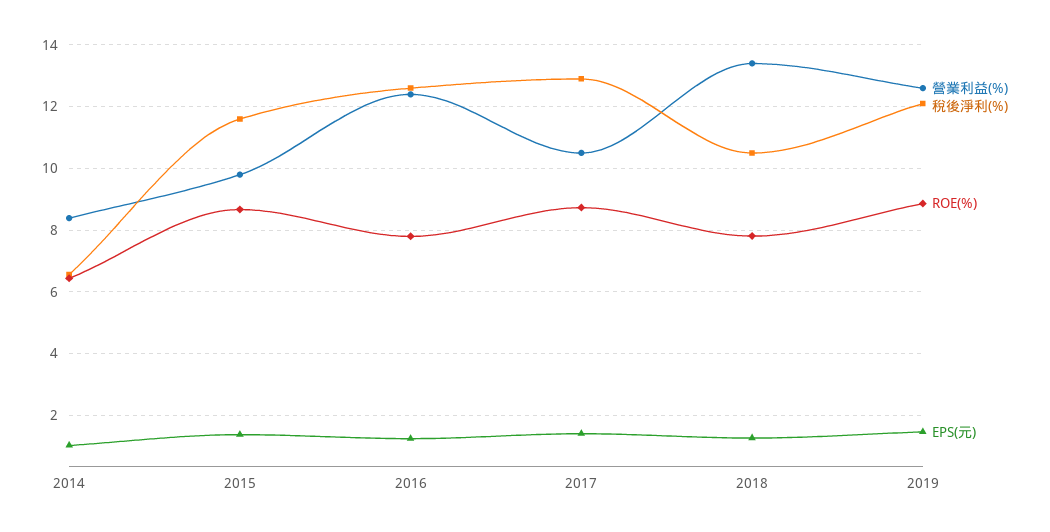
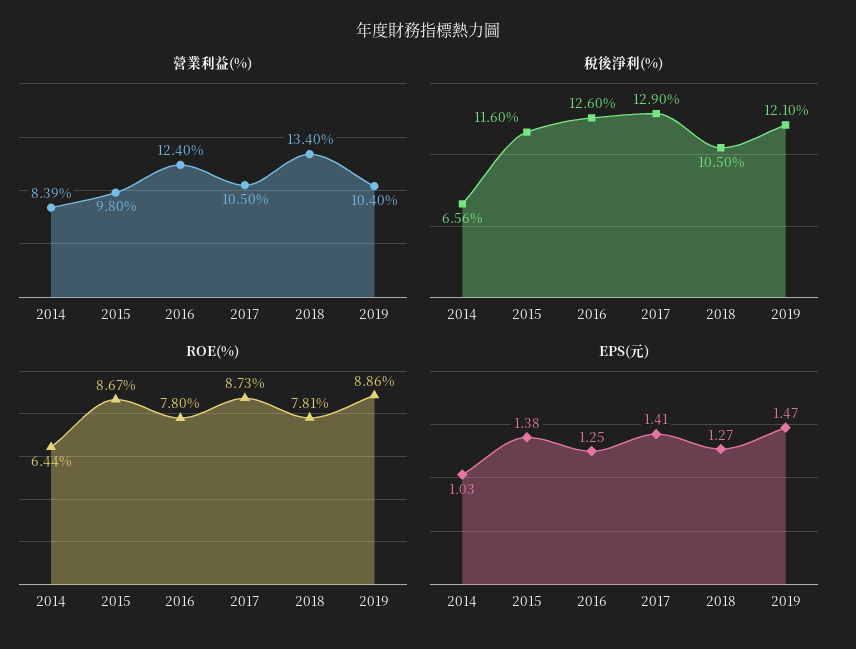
營業利益(%), 2019: 12.6 -> 10.4

